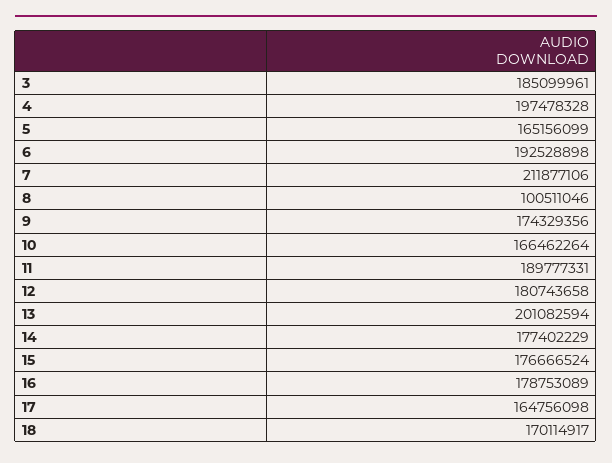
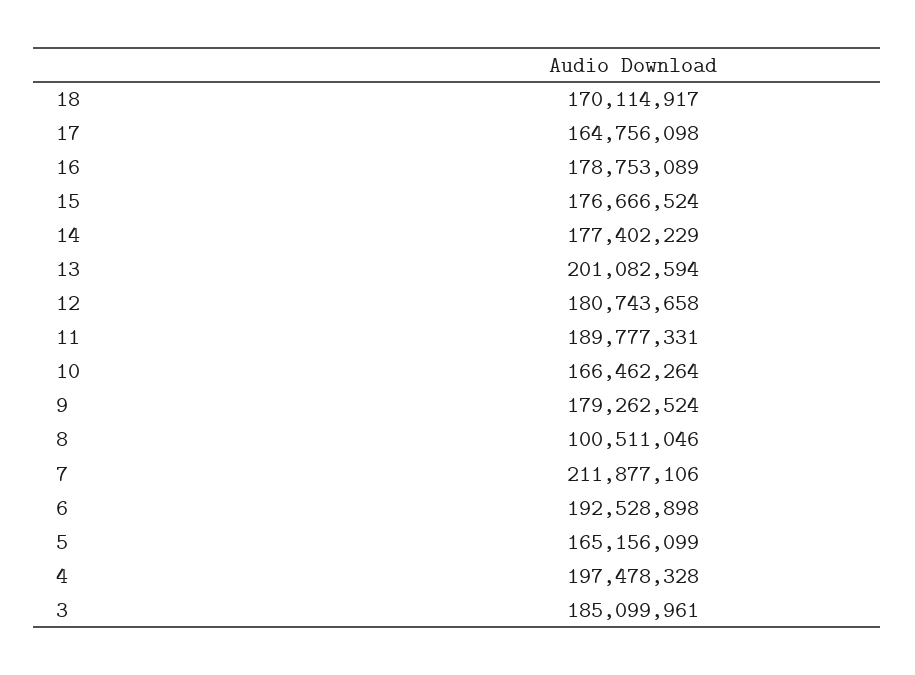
9: 174329356 -> 179262524

